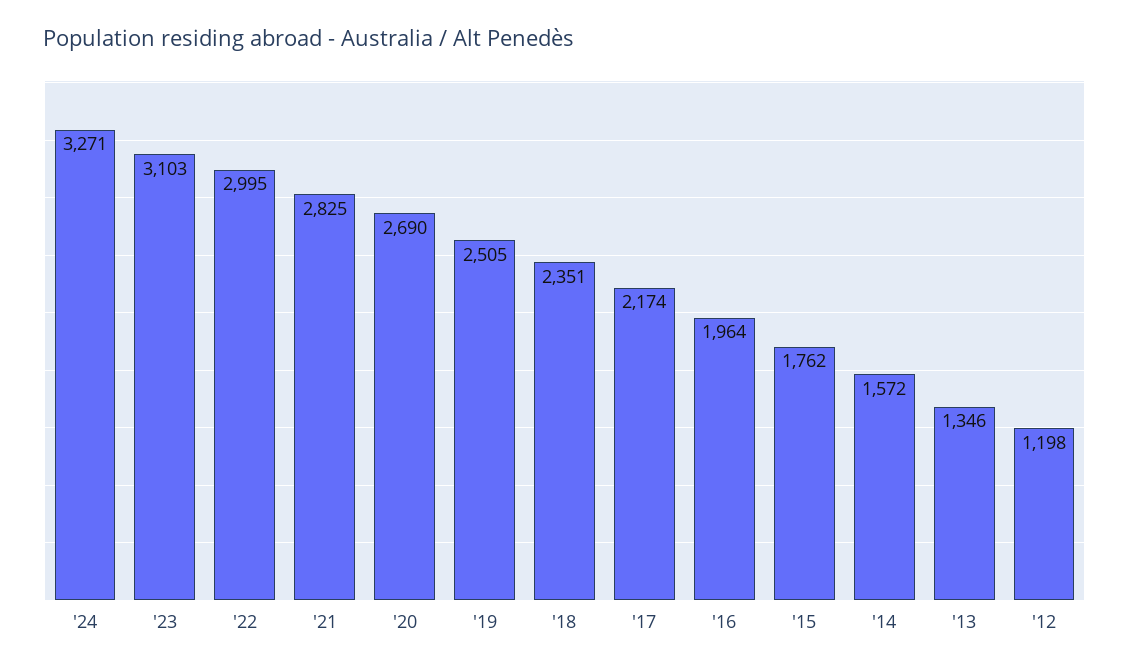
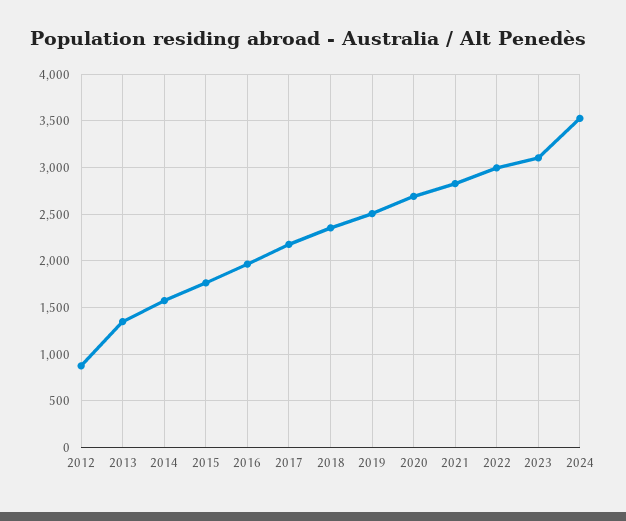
'24: 3271 -> 3500
'12: 1198 -> 900

